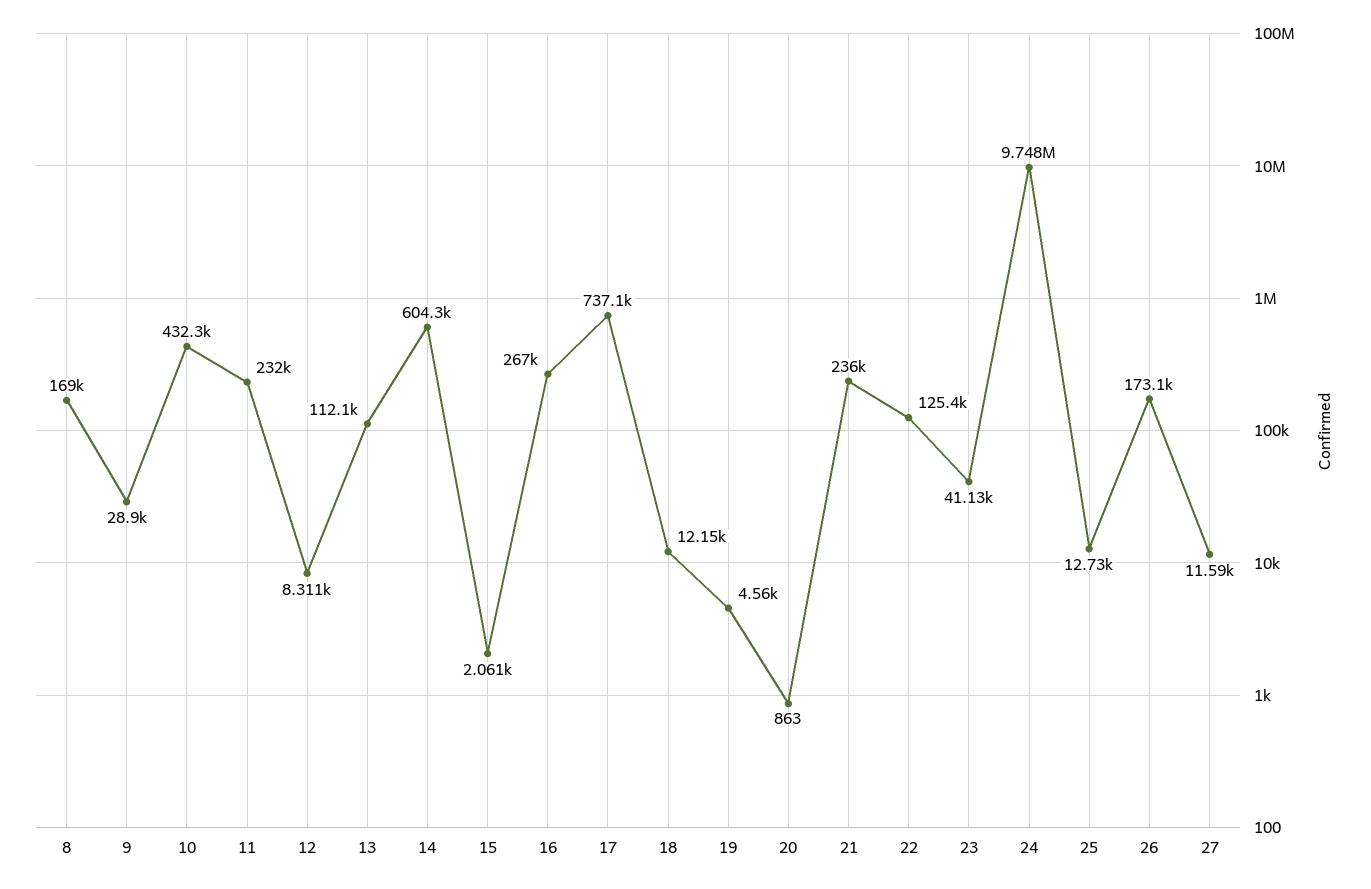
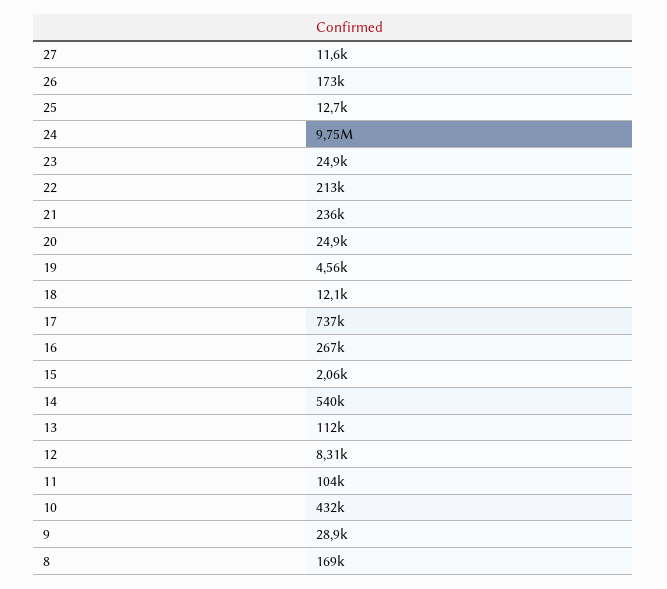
11: 232000 -> 104000
14: 604300 -> 540000
20: 863 -> 24900
22: 125400 -> 213000
23: 41130 -> 24900

